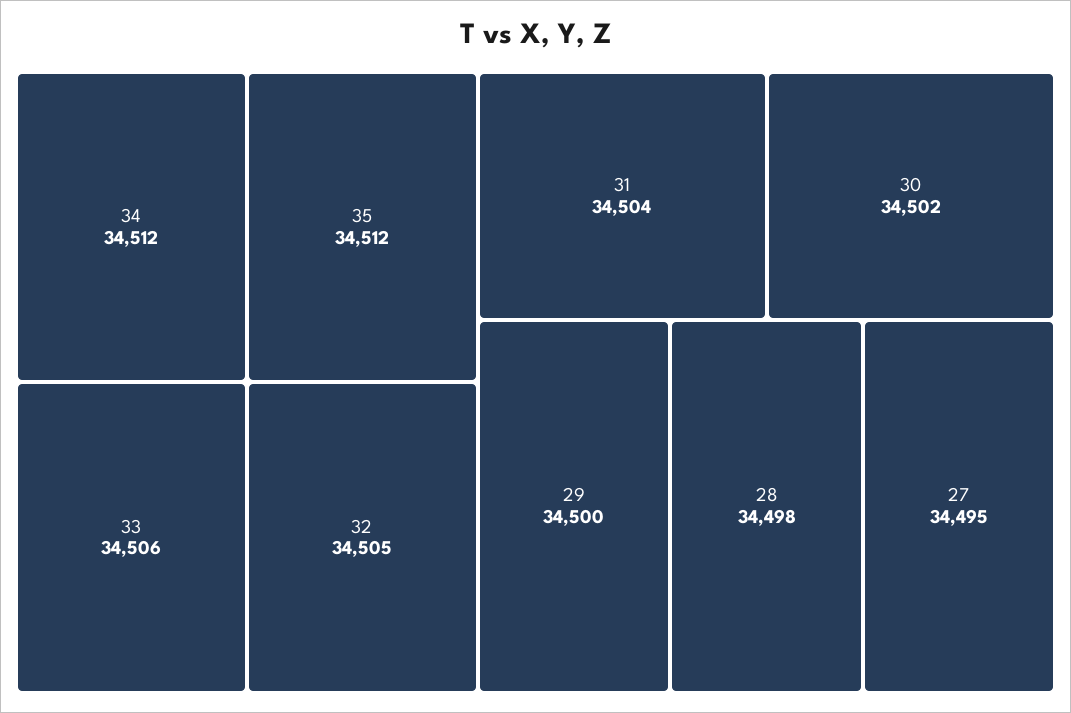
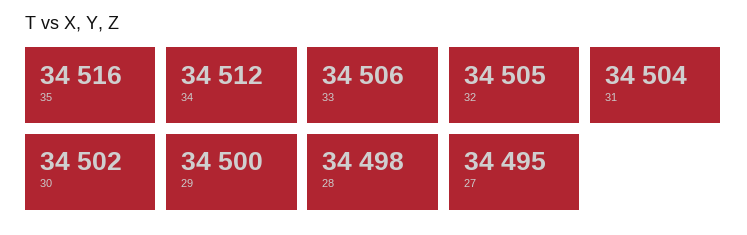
35: 34512 -> 34516

